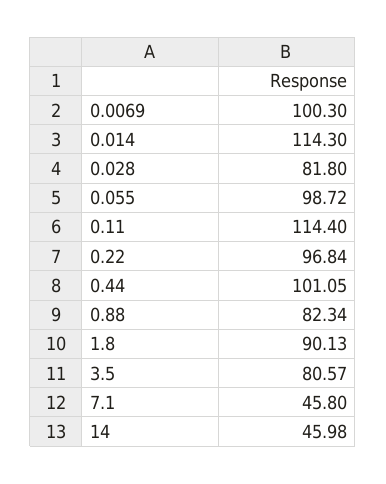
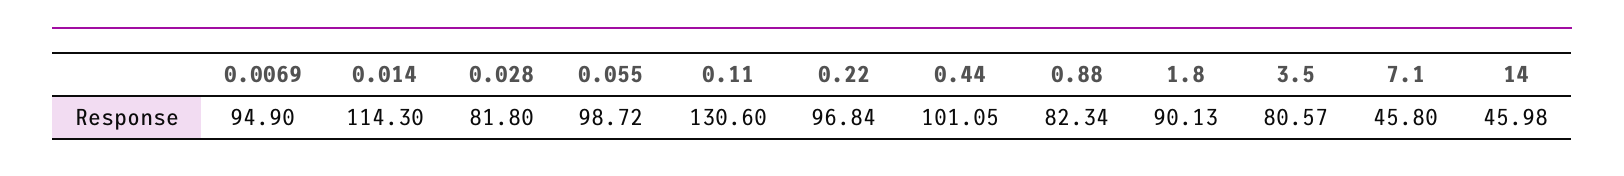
0.0069: 100.3 -> 94.9
0.11: 114.4 -> 130.6

